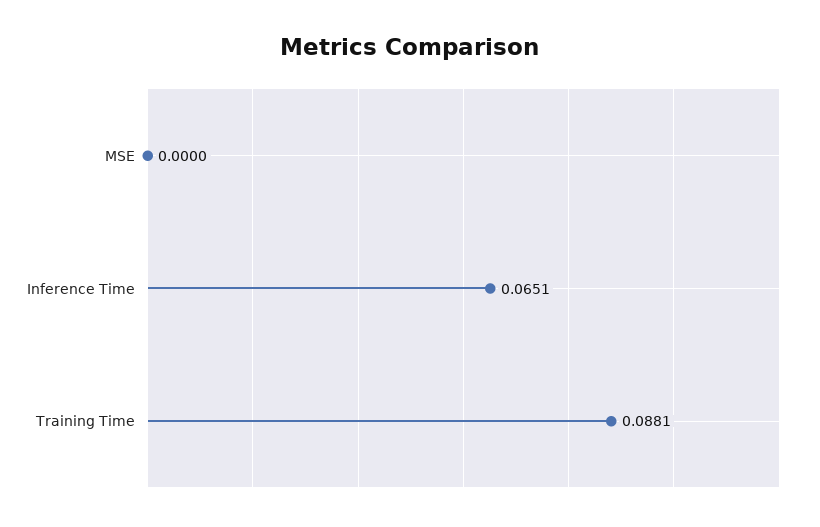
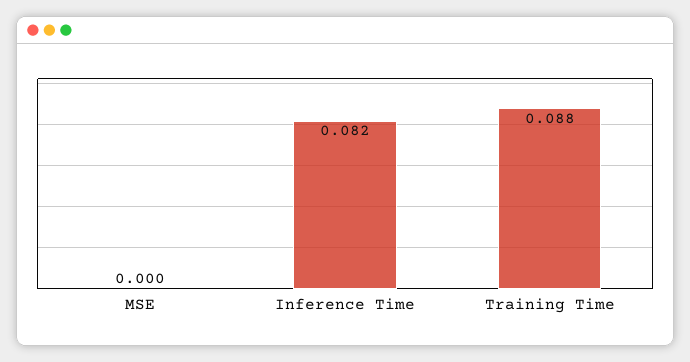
Inference Time: 0.0651 -> 0.082

